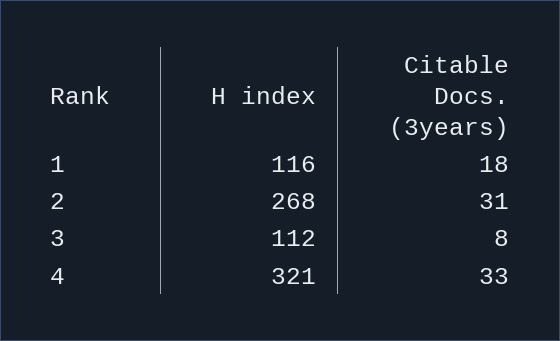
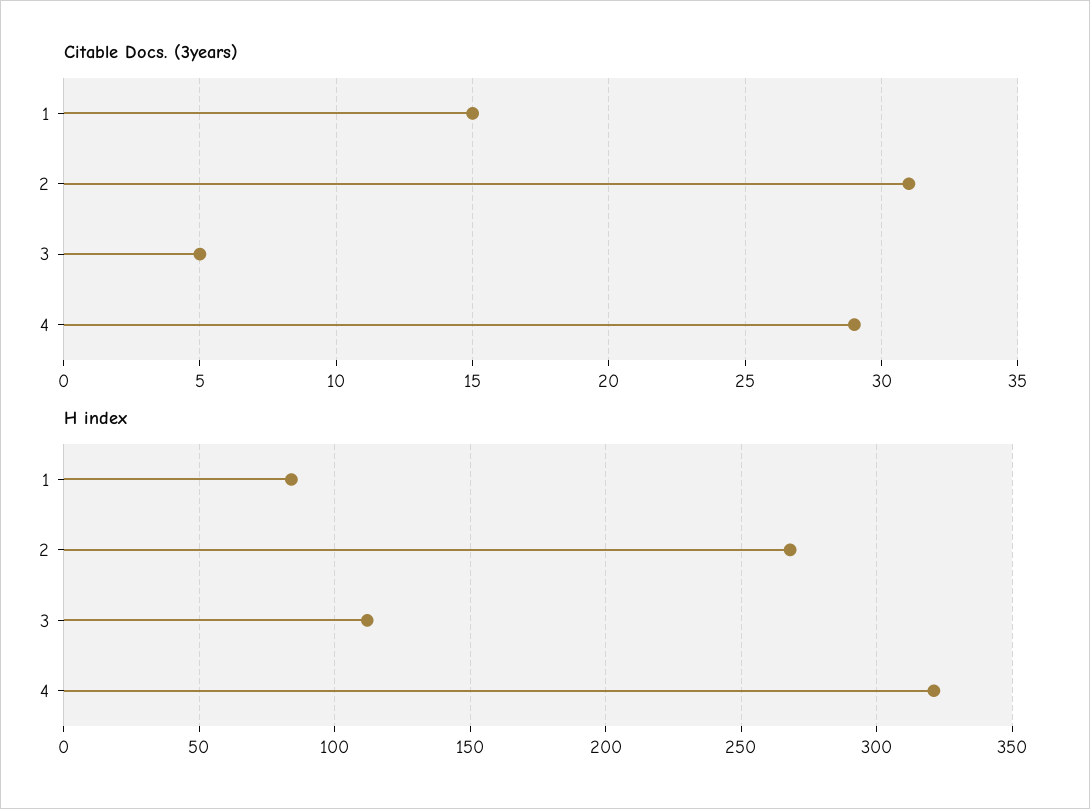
H index, 1: 116 -> 85
Citable Docs. (3years), 1: 18 -> 15
Citable Docs. (3years), 3: 8 -> 5
Citable Docs. (3years), 4: 33 -> 29

